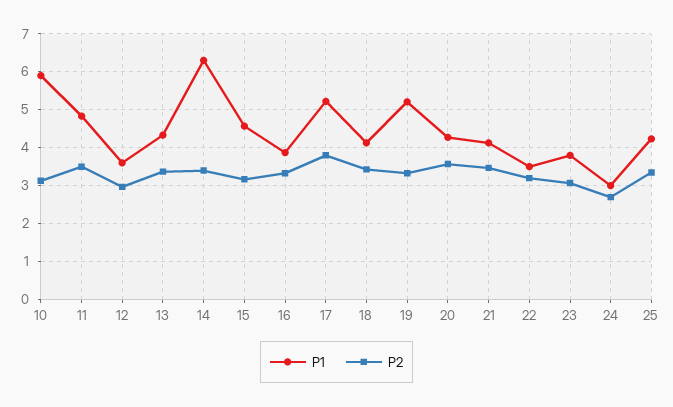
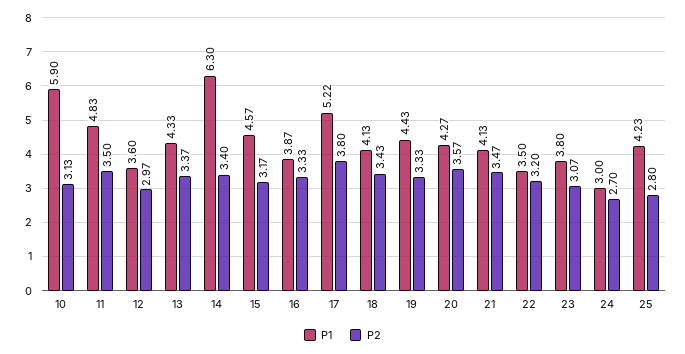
P1, 19: 5.2 -> 4.43
P2, 25: 3.4 -> 2.8

